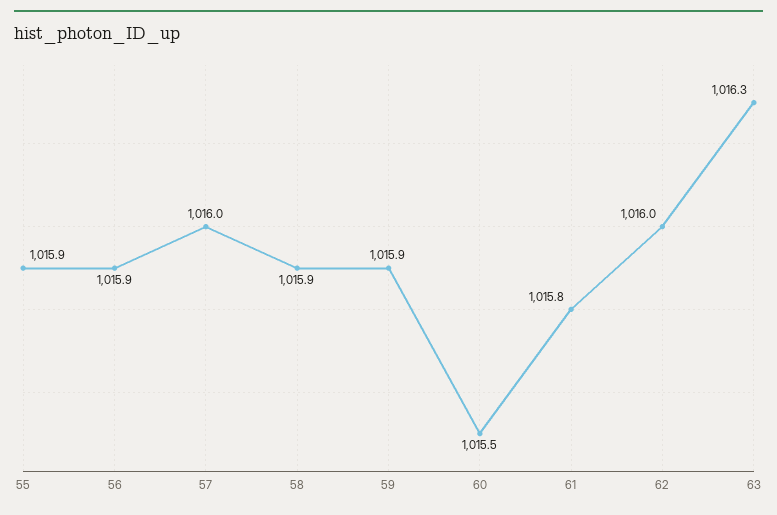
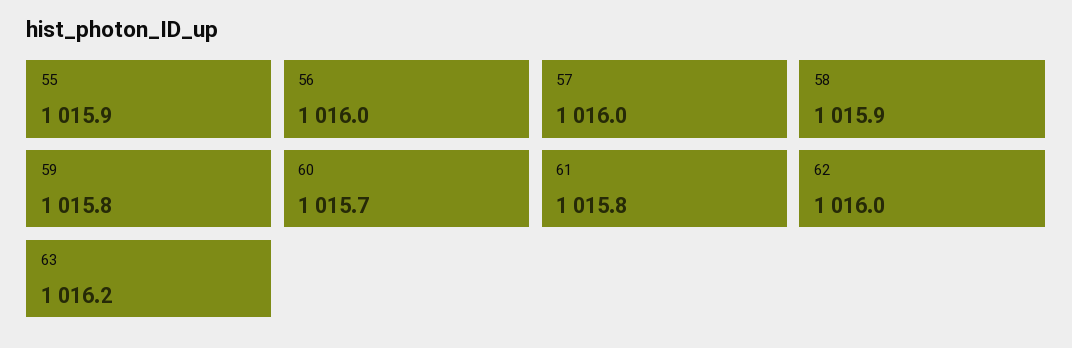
56: 1015.9 -> 1016
59: 1015.9 -> 1015.8
60: 1015.5 -> 1015.7
63: 1016.3 -> 1016.2

